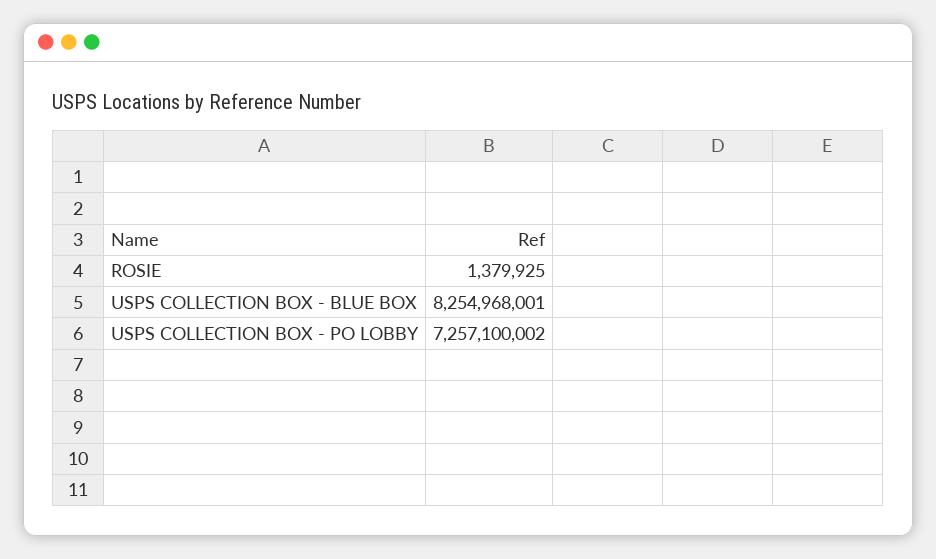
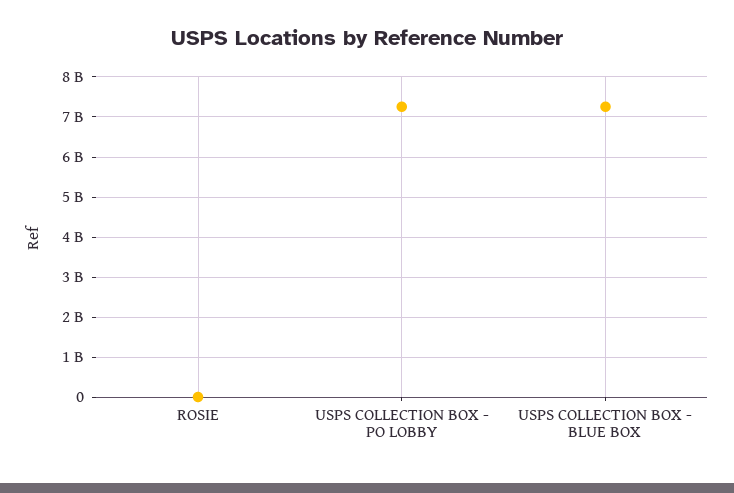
USPS COLLECTION BOX - BLUE BOX: 8254968001 -> 7200000000

